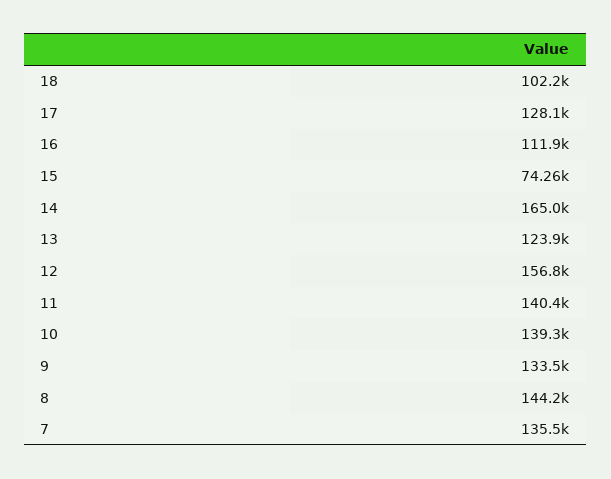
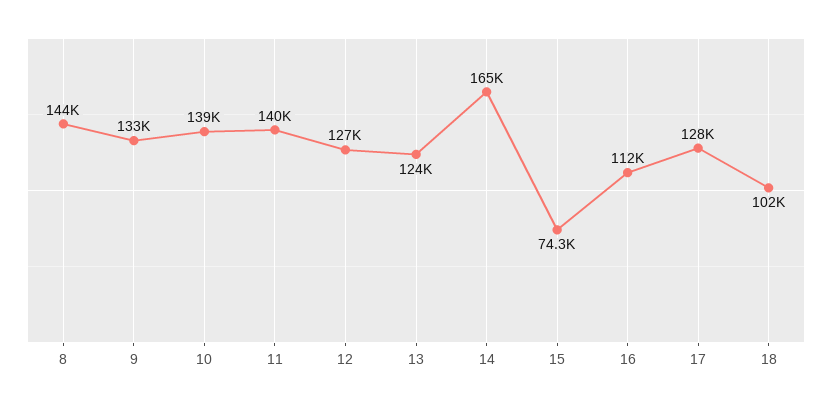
12: 156800 -> 127000
7: 135500 -> none

